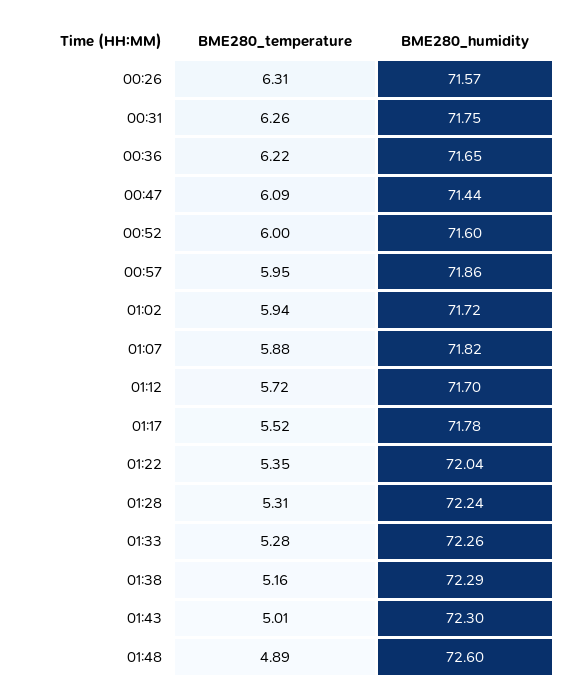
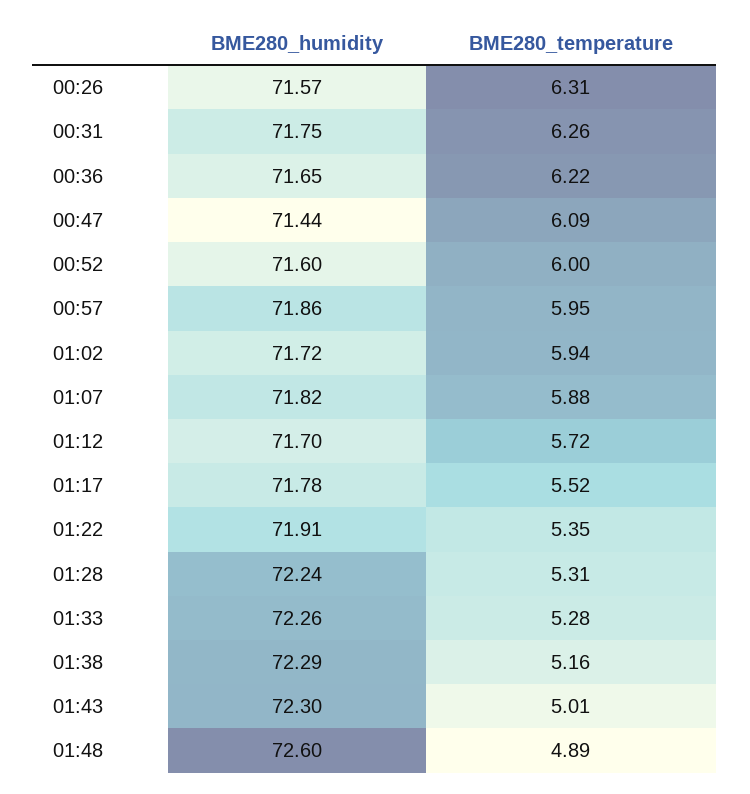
BME280_humidity, 01:22: 72.04 -> 71.91

